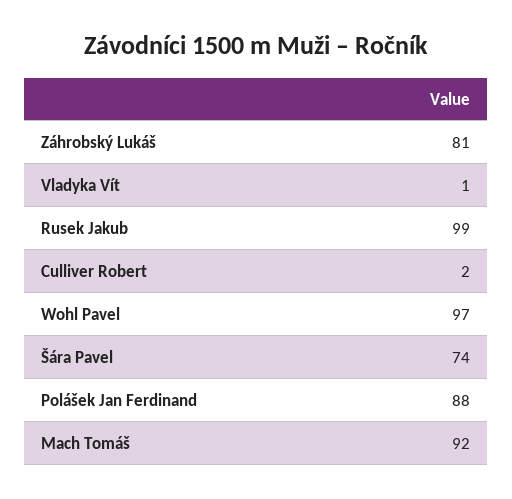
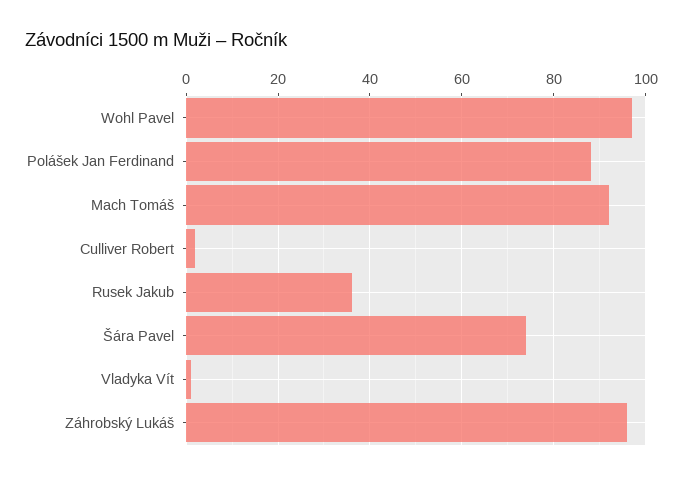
Záhrobský Lukáš: 81 -> 95
Rusek Jakub: 99 -> 35

